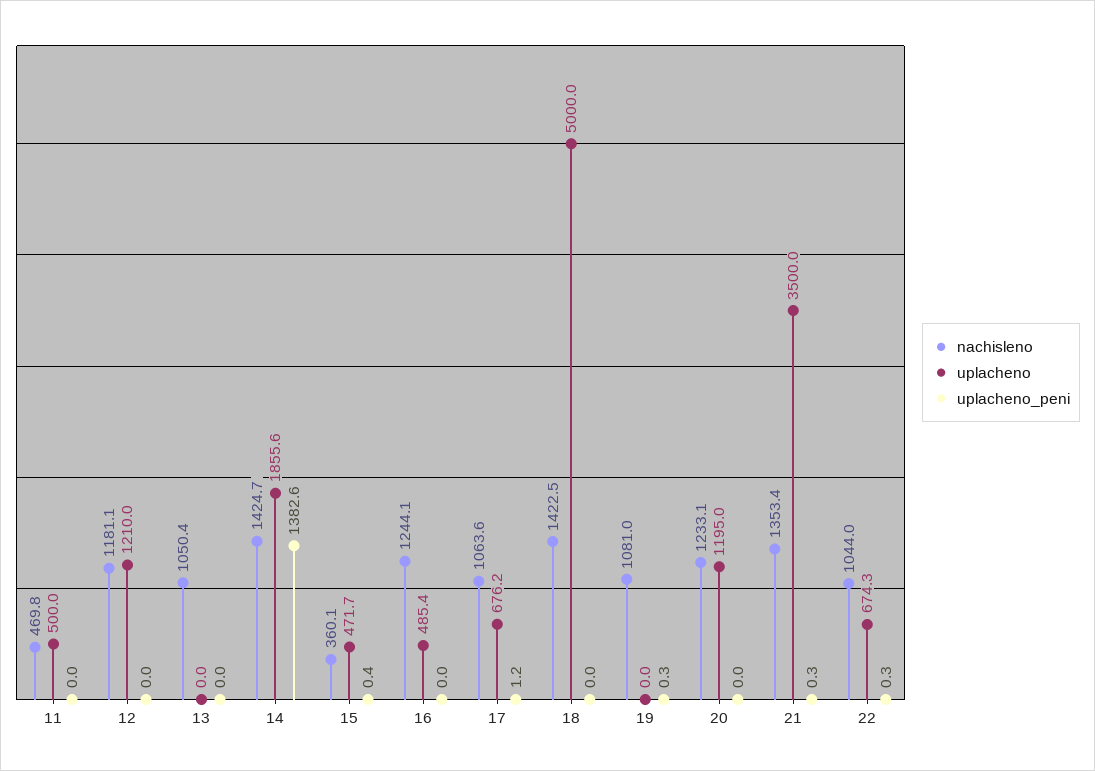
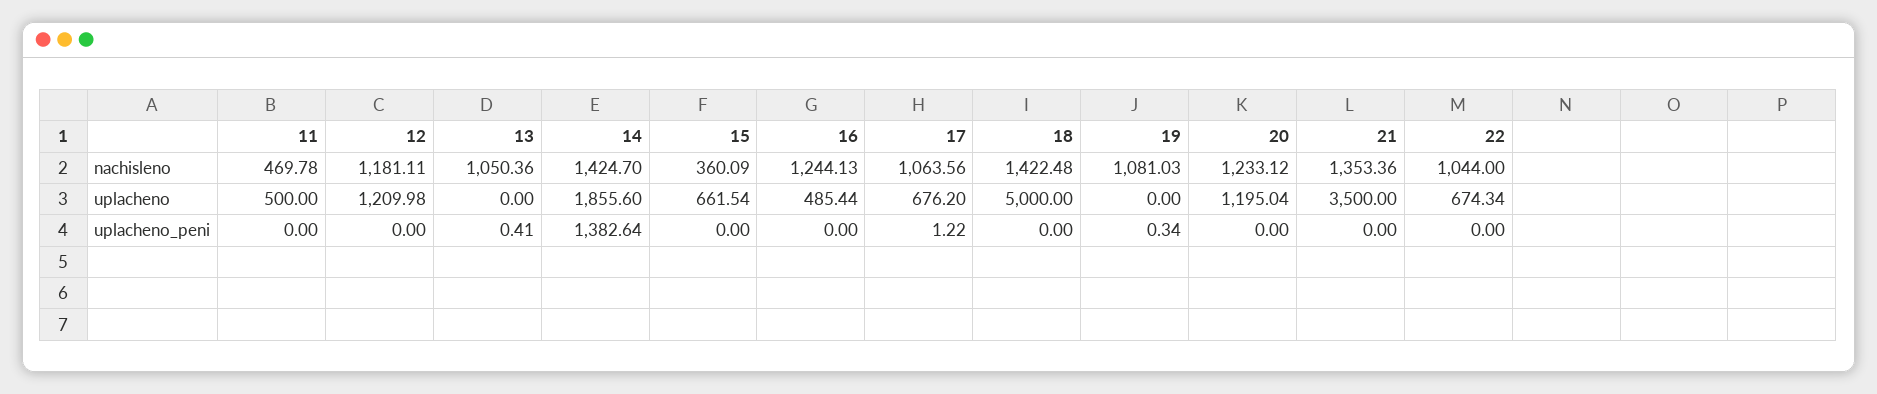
uplacheno_peni, 13: 0 -> 0.41
uplacheno, 15: 471.7 -> 661.54
uplacheno_peni, 15: 0.4 -> 0
uplacheno_peni, 21: 0.3 -> 0
uplacheno_peni, 22: 0.3 -> 0

